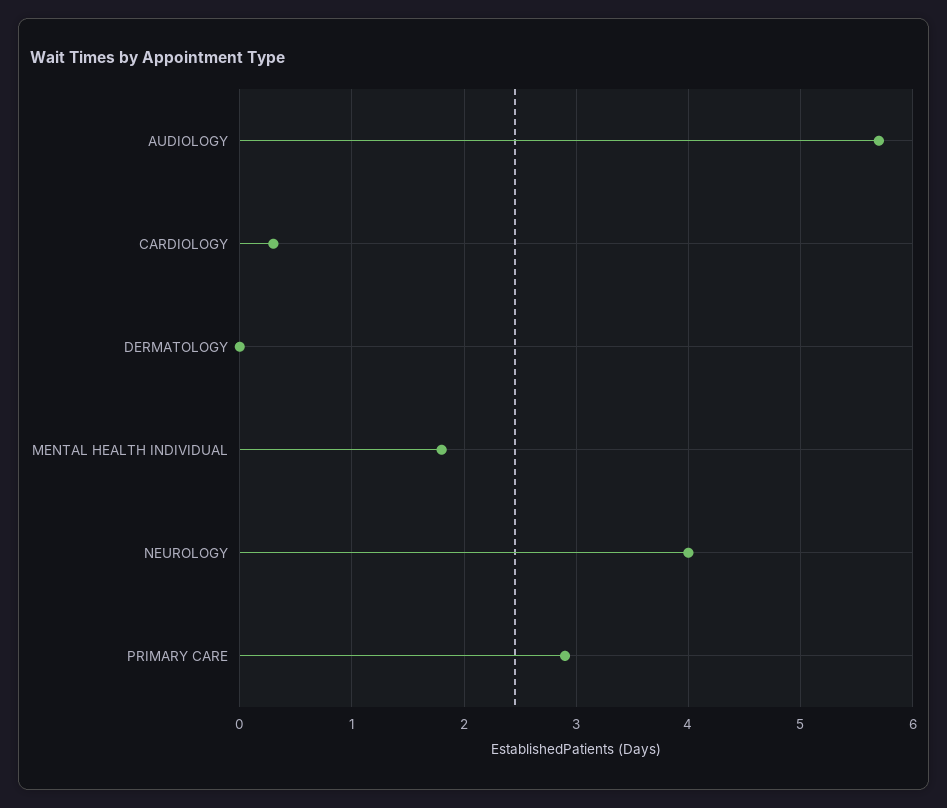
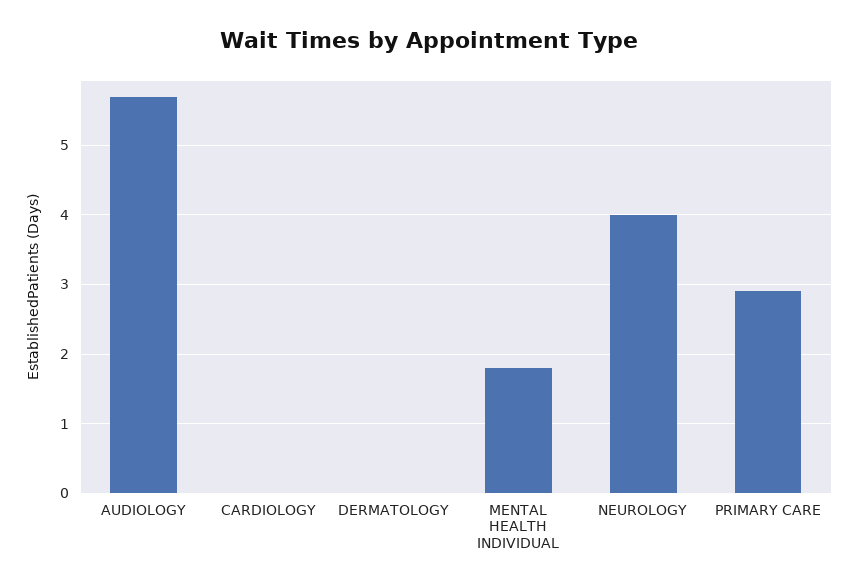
CARDIOLOGY: 0.3 -> 0

